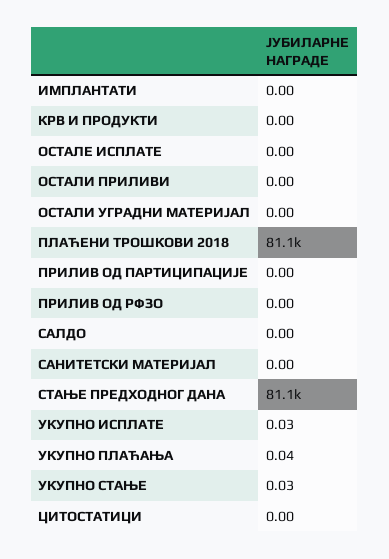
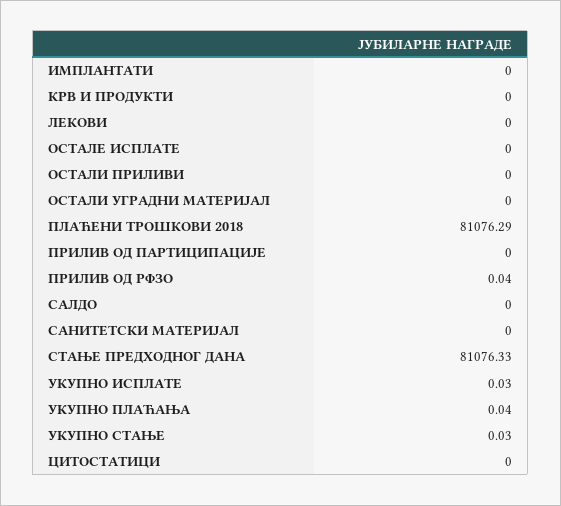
ПРИЛИВ ОД РФЗО: 0 -> 0.04
ЛЕКОВИ: none -> 0

